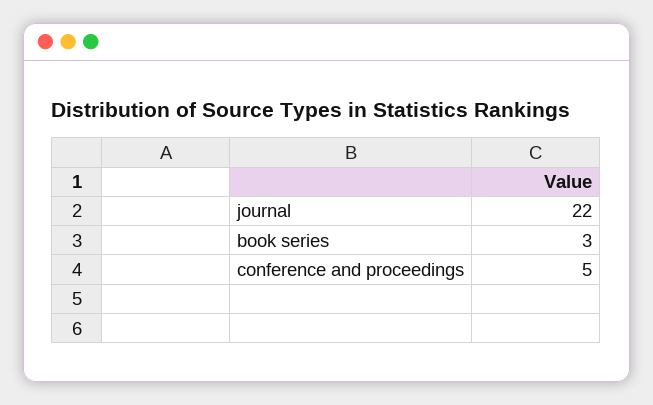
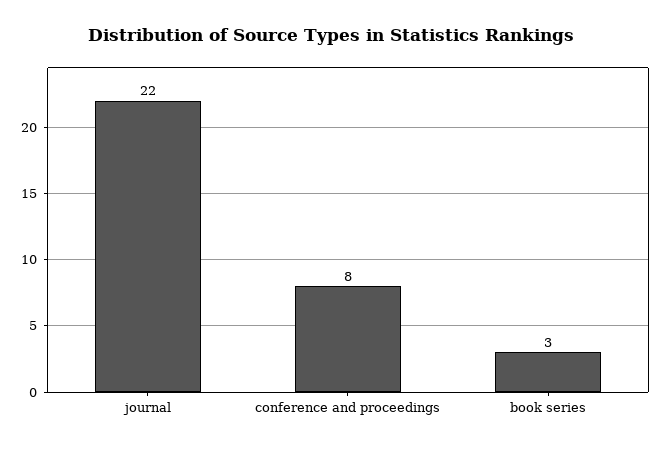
conference and proceedings: 5 -> 8

